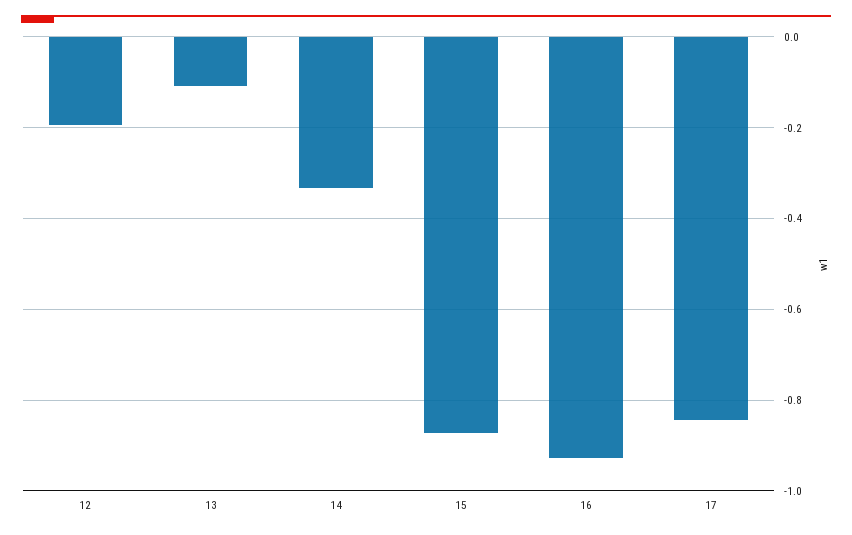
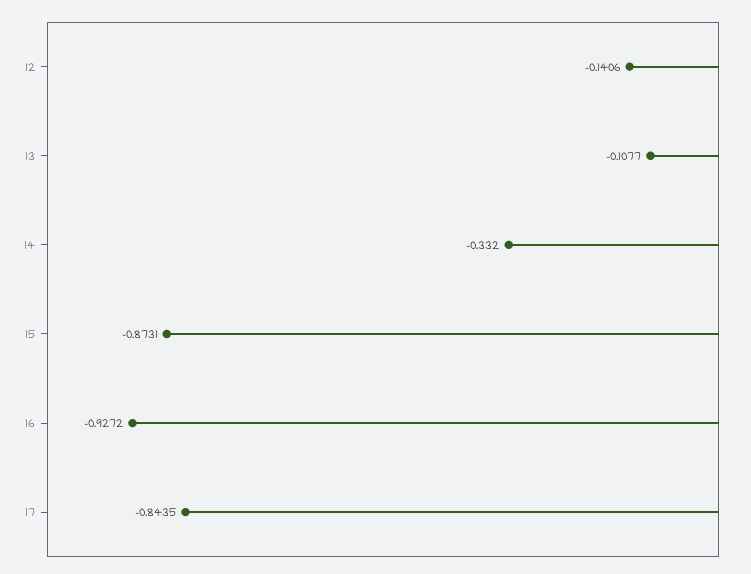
12: -0.2 -> -0.1406

